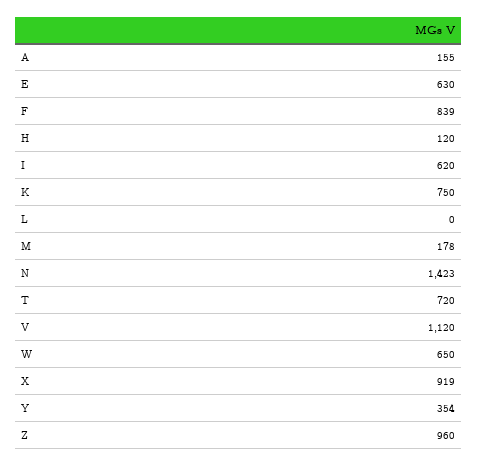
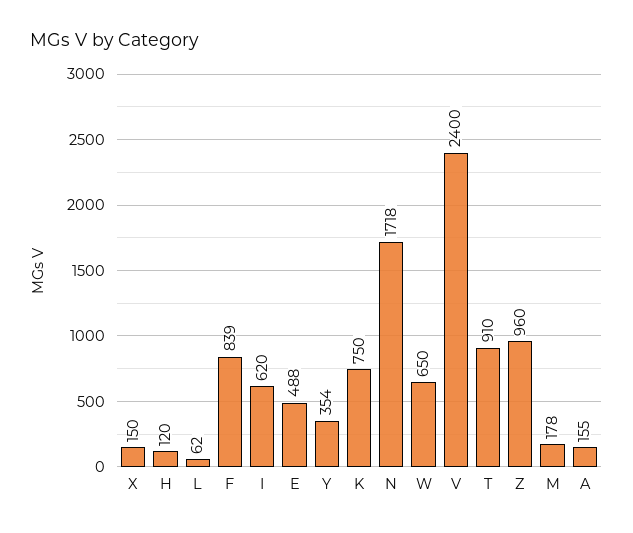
E: 630 -> 488
L: 0 -> 62
N: 1423 -> 1718
T: 720 -> 910
V: 1120 -> 2400
X: 919 -> 150

